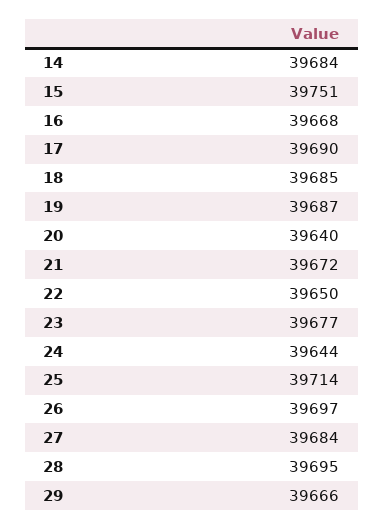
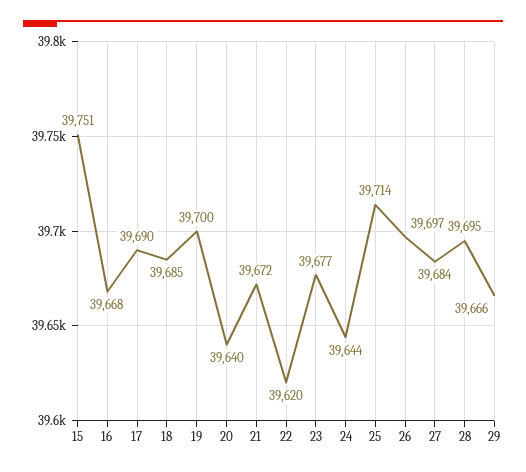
14: 39684 -> none
19: 39687 -> 39700
22: 39650 -> 39620

